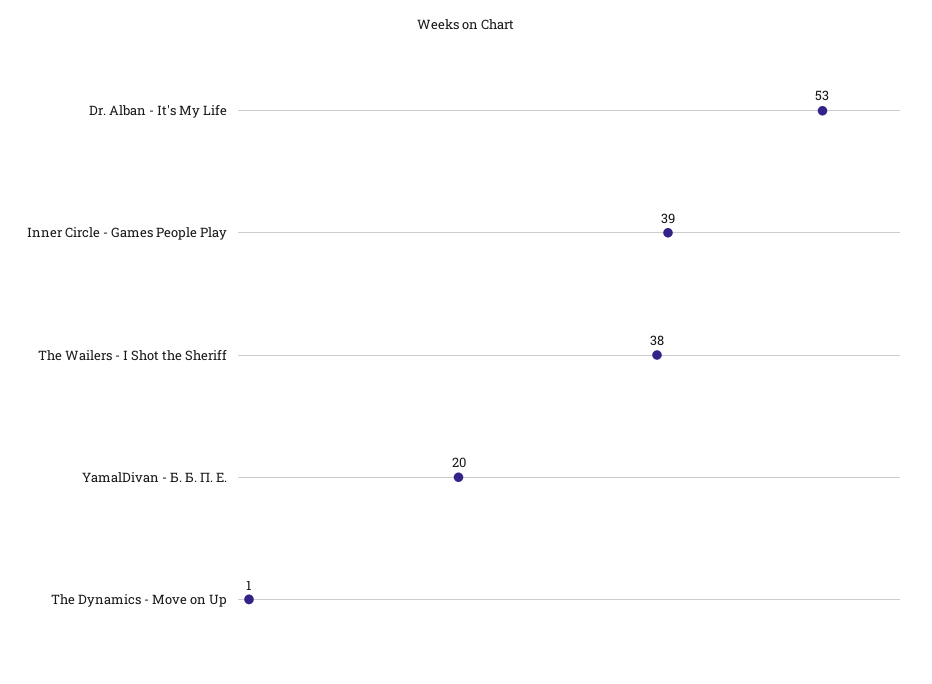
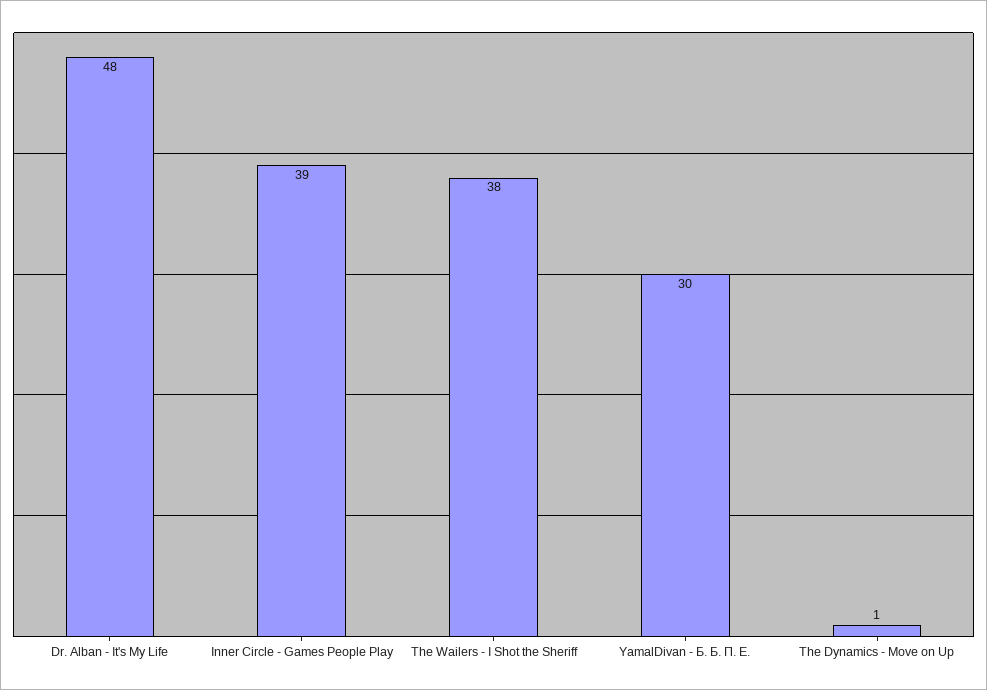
Dr. Alban - It's My Life: 53 -> 48
YamalDivan - Б. Б. П. Е.: 20 -> 30

